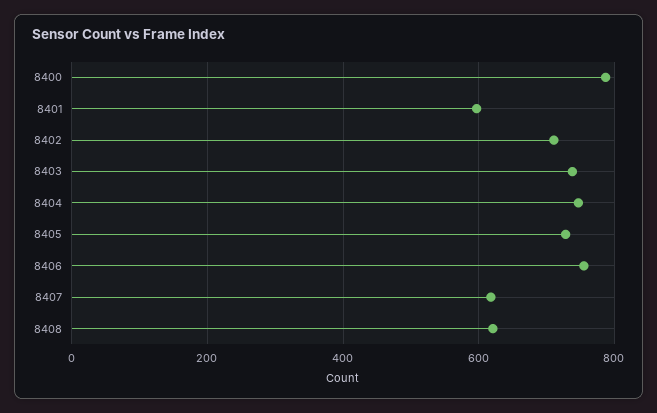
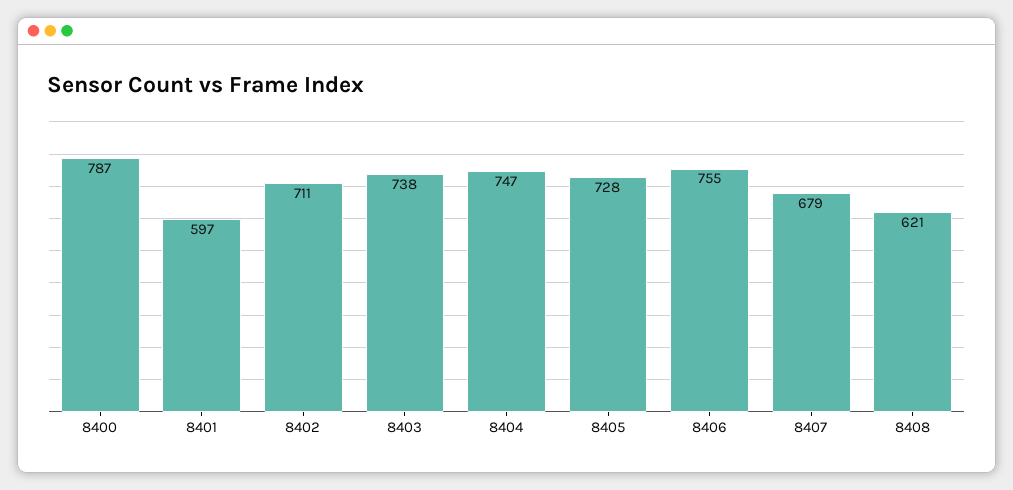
8407: 620 -> 679

